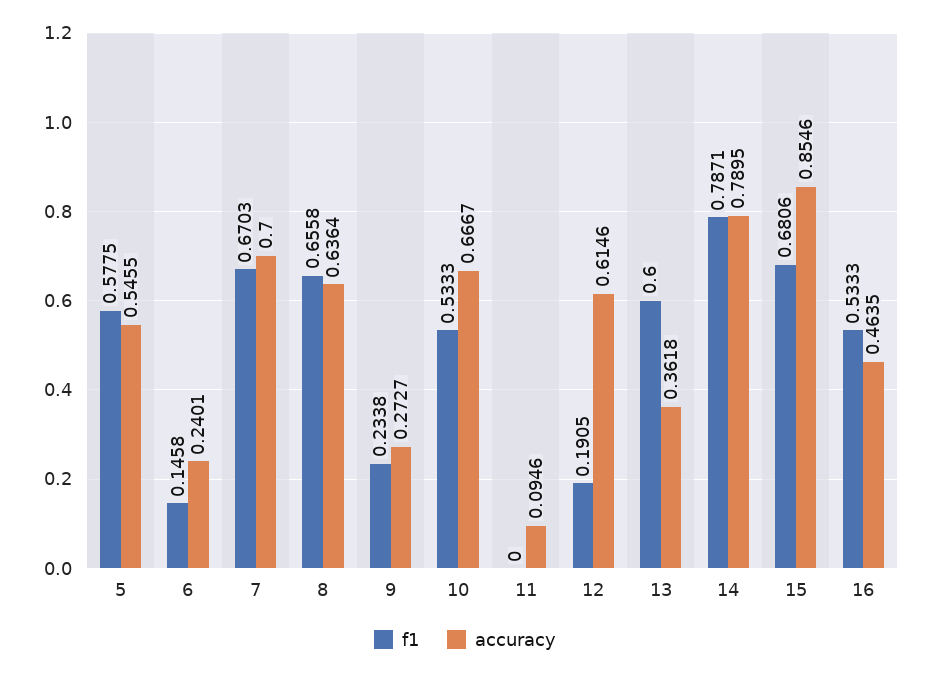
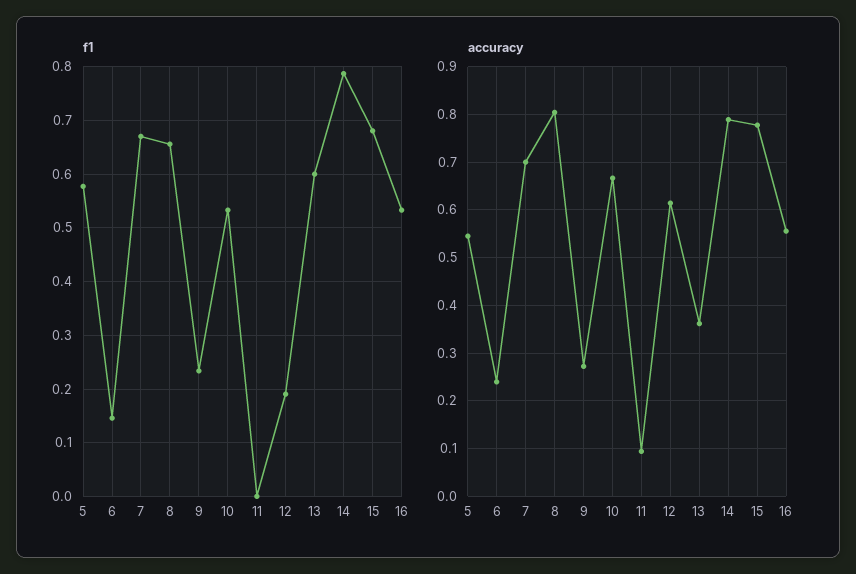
accuracy, 8: 0.6364 -> 0.8
accuracy, 15: 0.8546 -> 0.78
accuracy, 16: 0.4635 -> 0.56

